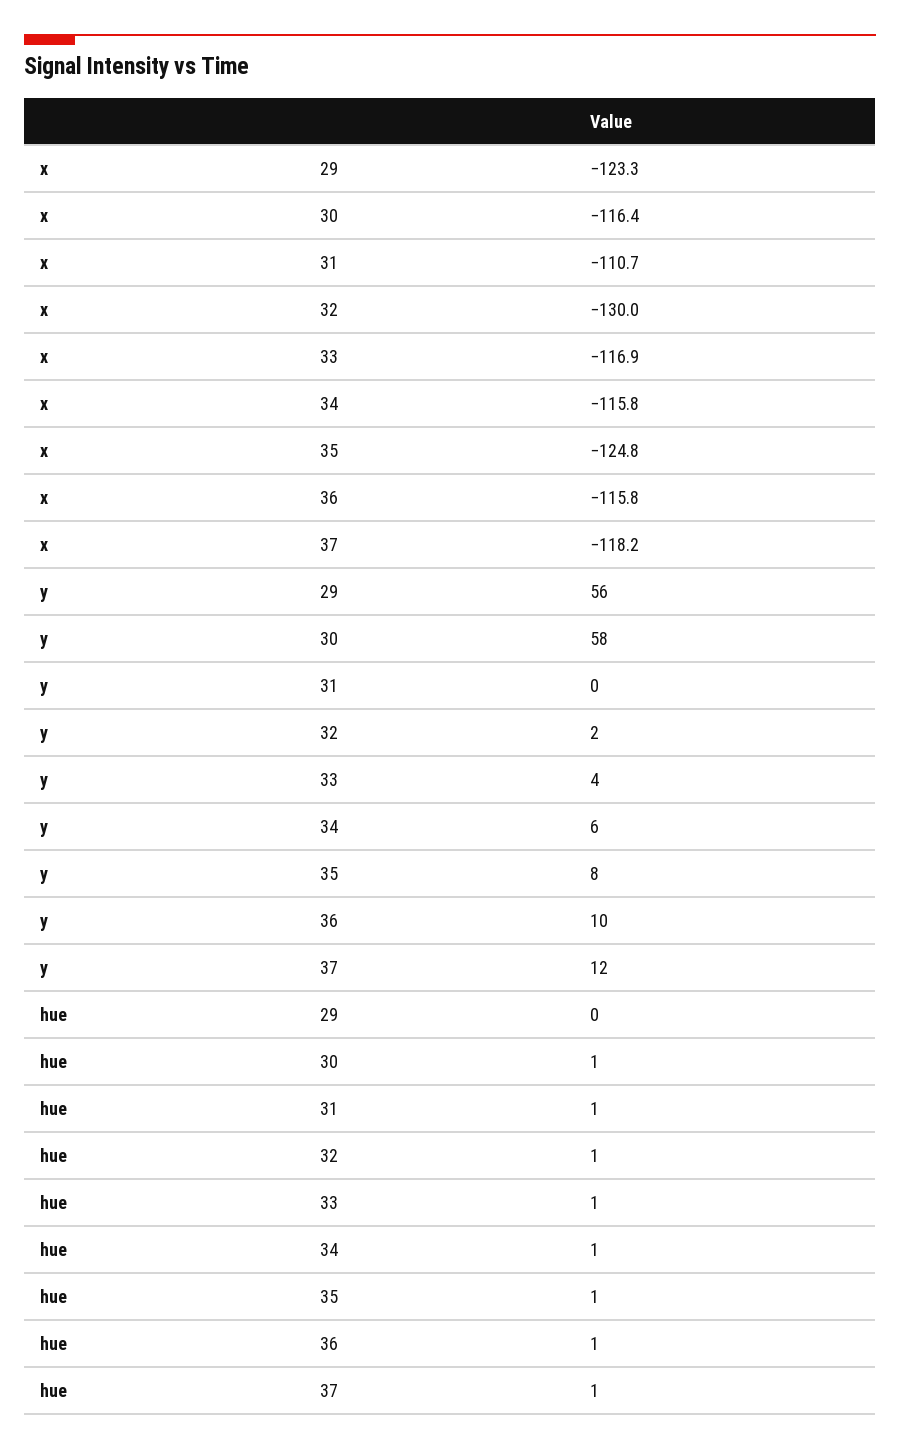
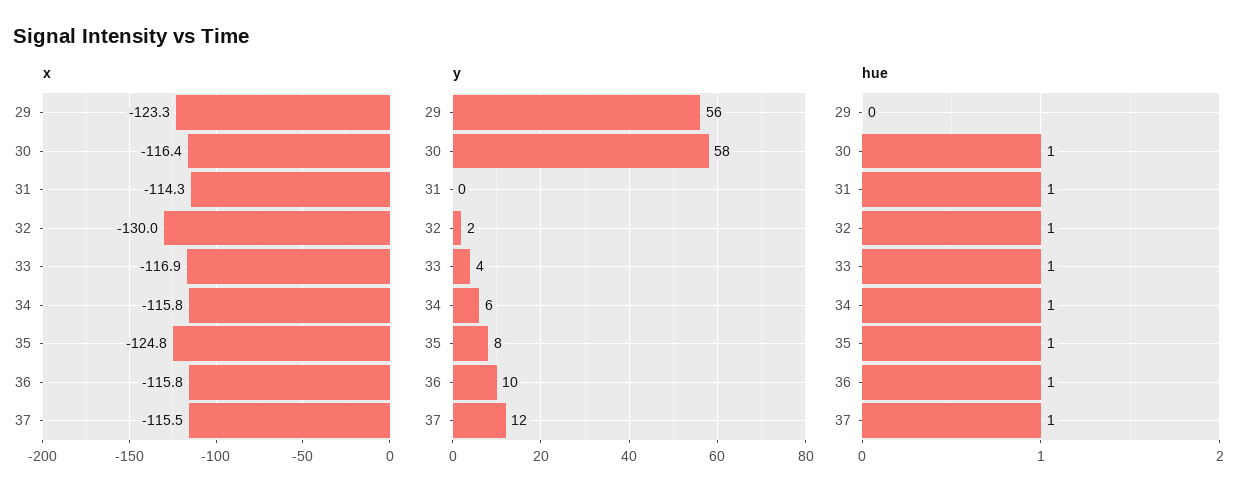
x, 31: -110.7 -> -114.3
x, 37: -118.2 -> -115.5

